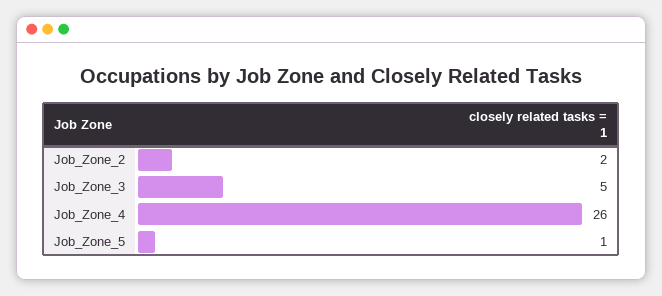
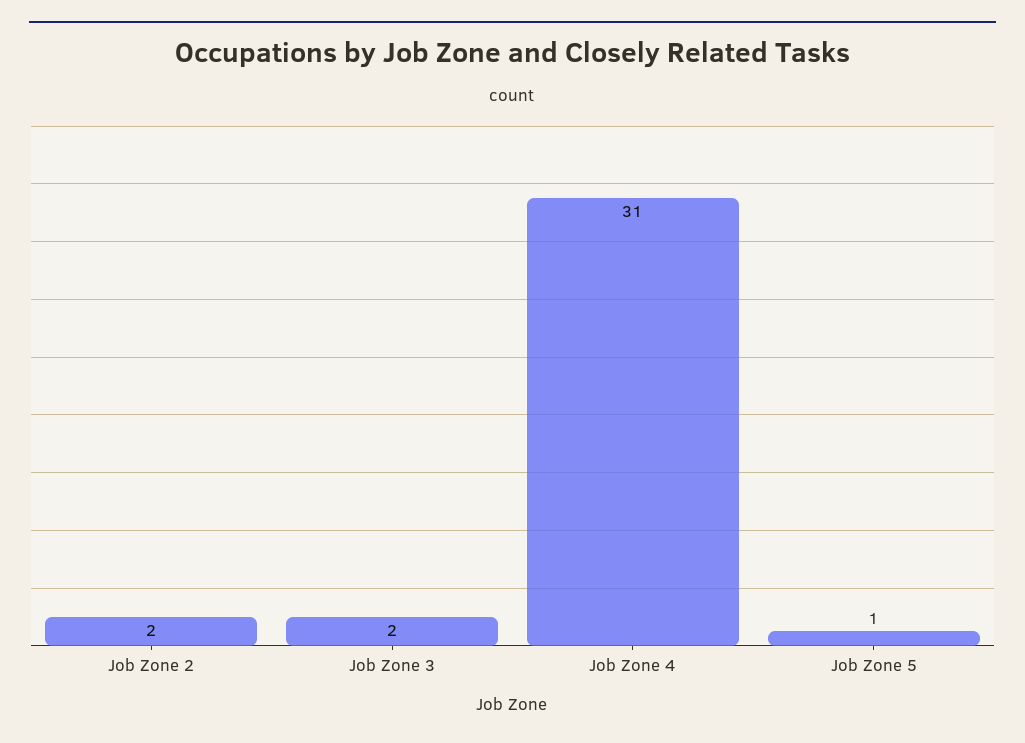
Job_Zone_3: 5 -> 2
Job_Zone_4: 26 -> 31

